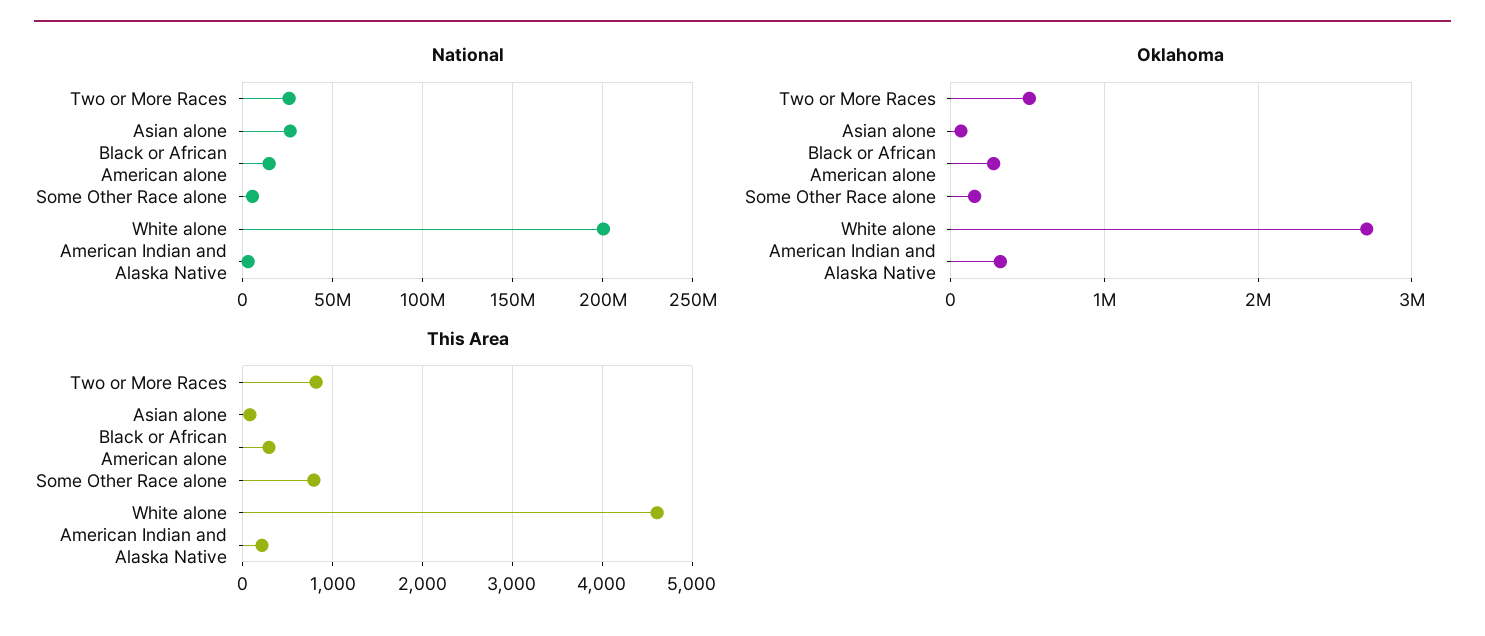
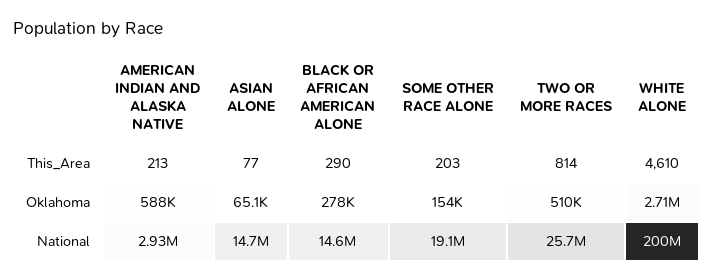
National, Asian alone: 25000000 -> 14700000
National, Some Other Race alone: 5000000 -> 19100000
Oklahoma, American Indian and Alaska Native: 300000 -> 588000
This Area, Some Other Race alone: 800 -> 203

